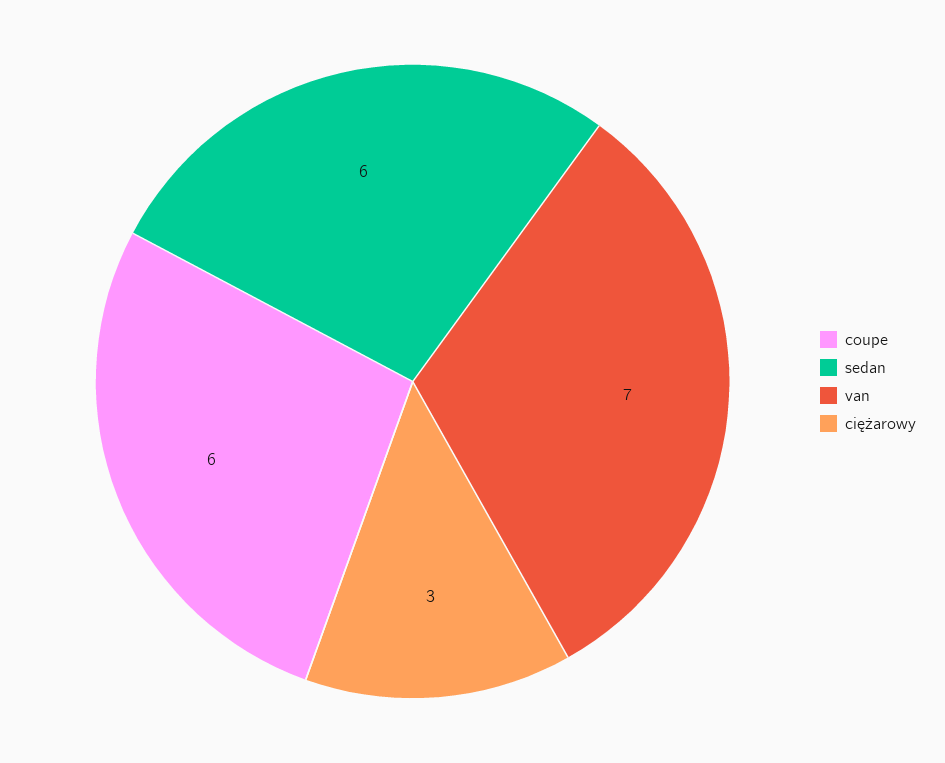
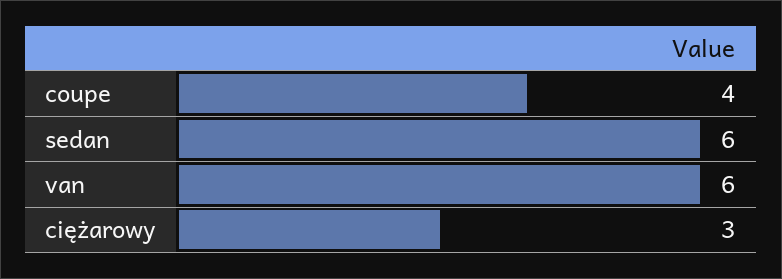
coupe: 6 -> 4
van: 7 -> 6

